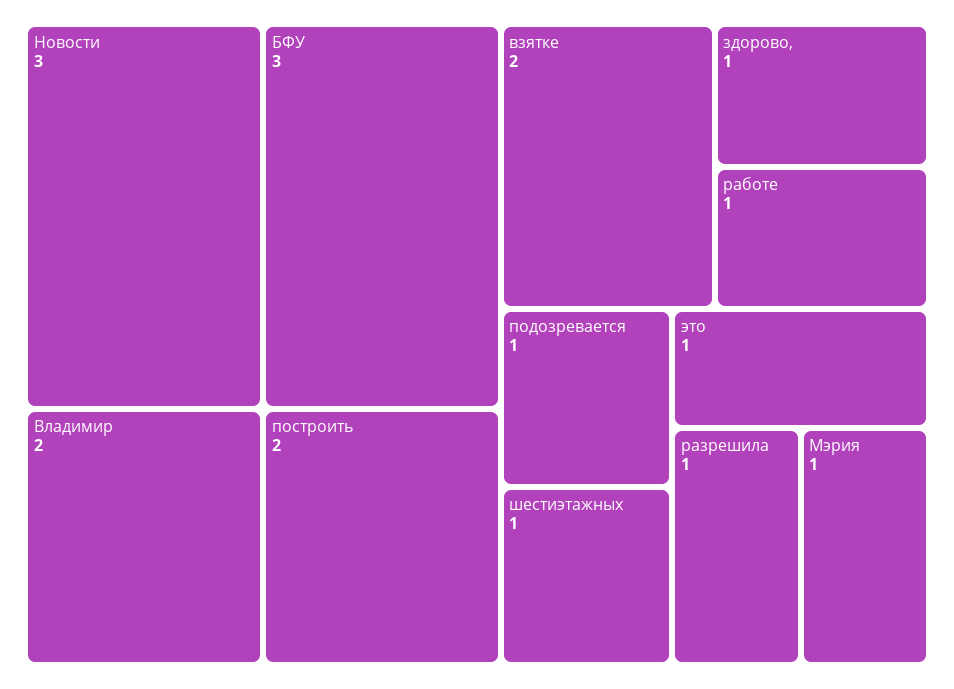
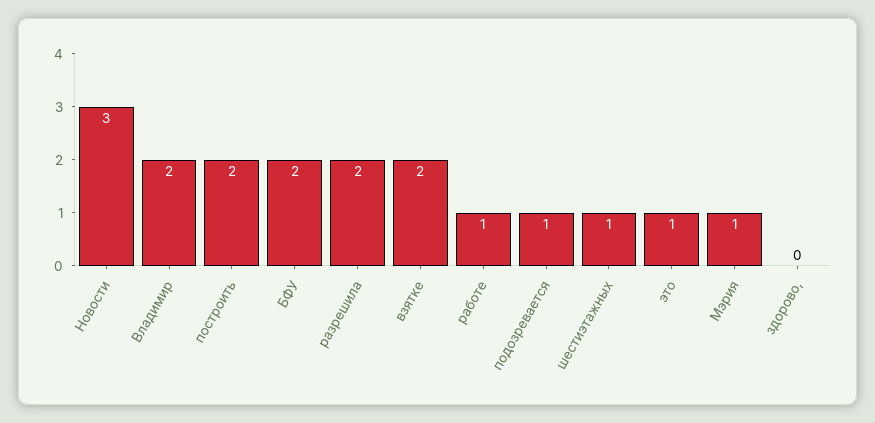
БФУ: 3 -> 2
здорово,: 1 -> 0
разрешила: 1 -> 2

